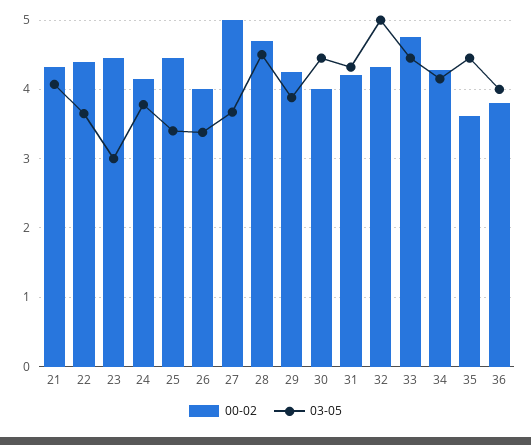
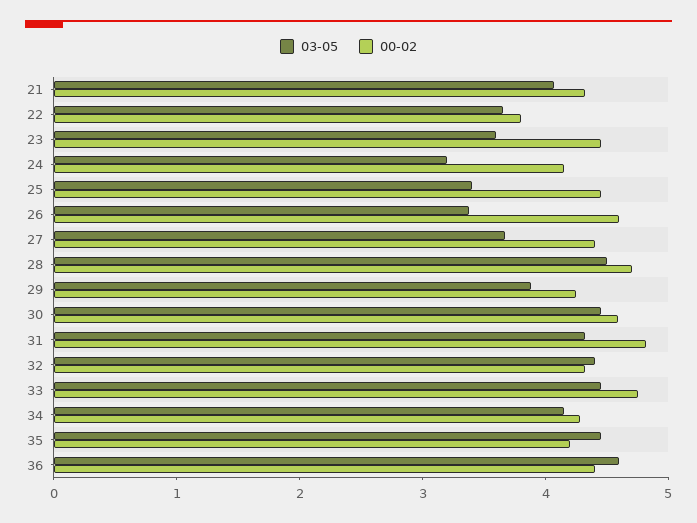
00-02, 22: 4.4 -> 3.8
03-05, 23: 3 -> 3.6
03-05, 24: 3.8 -> 3.2
00-02, 26: 4 -> 4.6
00-02, 27: 5 -> 4.4
00-02, 30: 4 -> 4.6
00-02, 31: 4.2 -> 4.8
03-05, 32: 5 -> 4.4
00-02, 35: 3.6 -> 4.2
00-02, 36: 3.8 -> 4.4
03-05, 36: 4 -> 4.6

